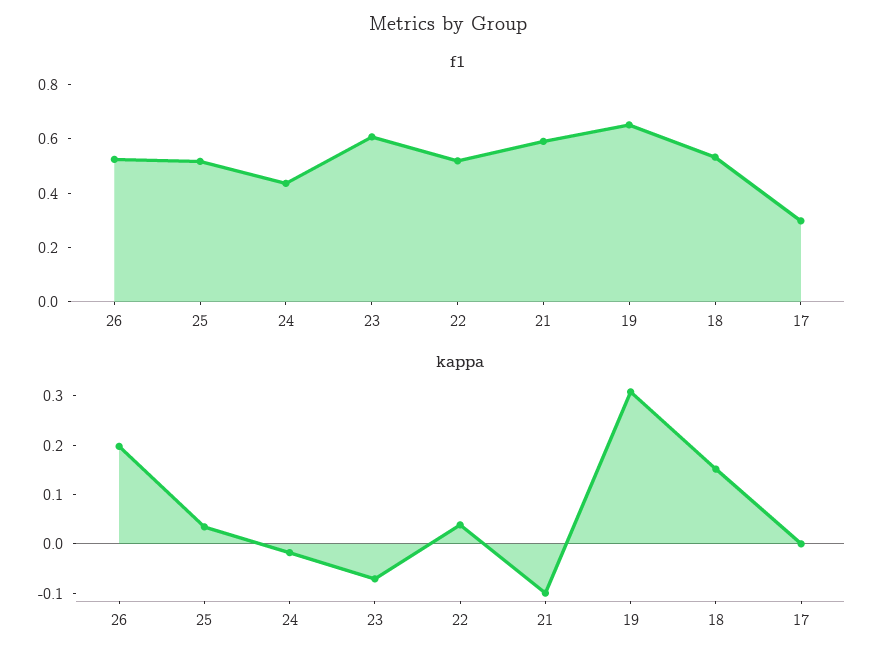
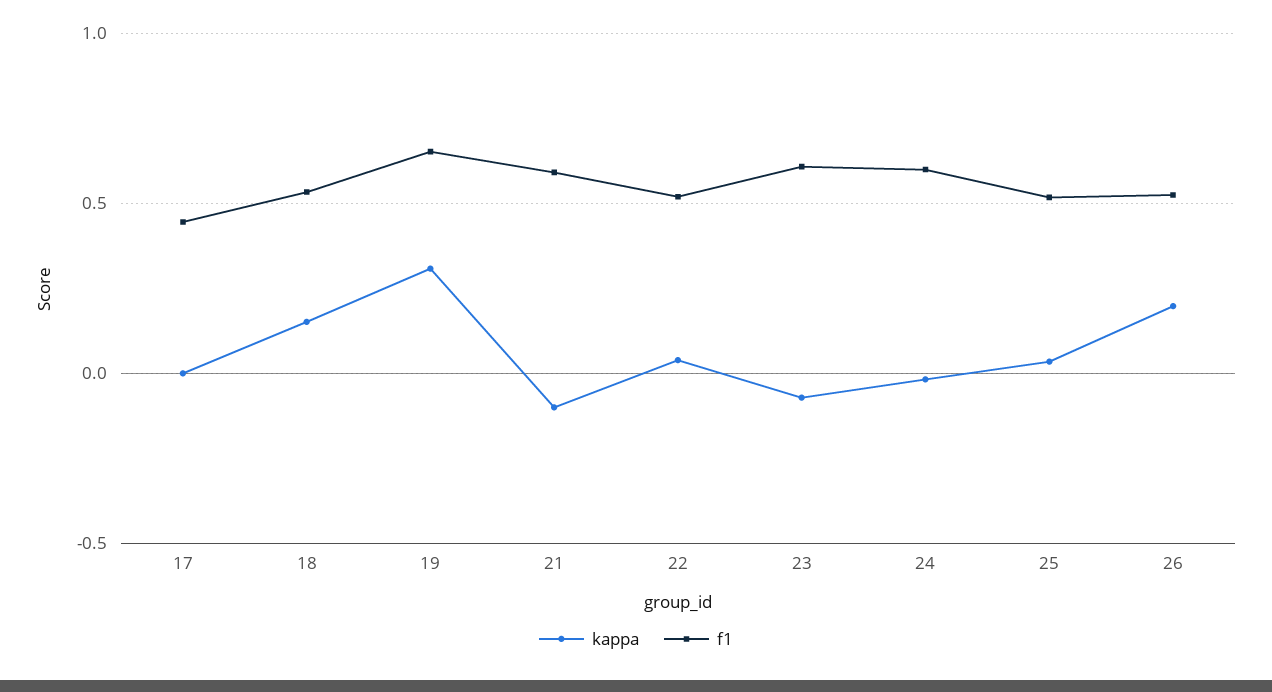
f1, 24: 0.45 -> 0.6
f1, 17: 0.3 -> 0.45

